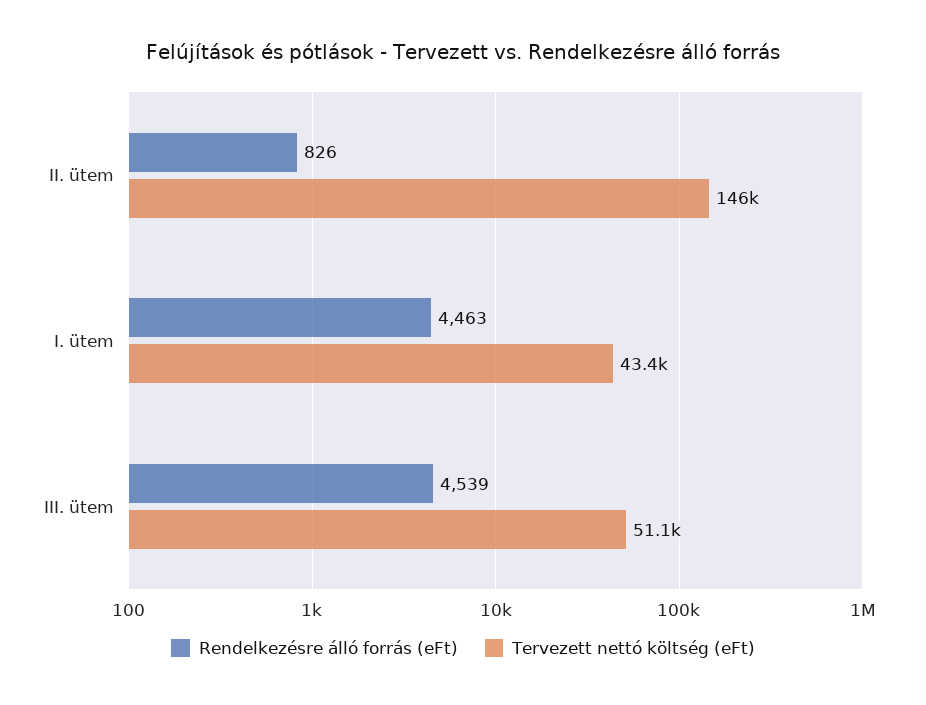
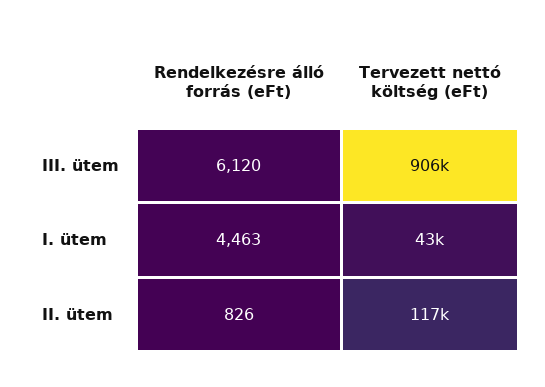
Tervezett nettó költség (eFt), II. ütem: 146000 -> 117000
Rendelkezésre álló forrás (eFt), III. ütem: 4539 -> 6120
Tervezett nettó költség (eFt), III. ütem: 51100 -> 906000

